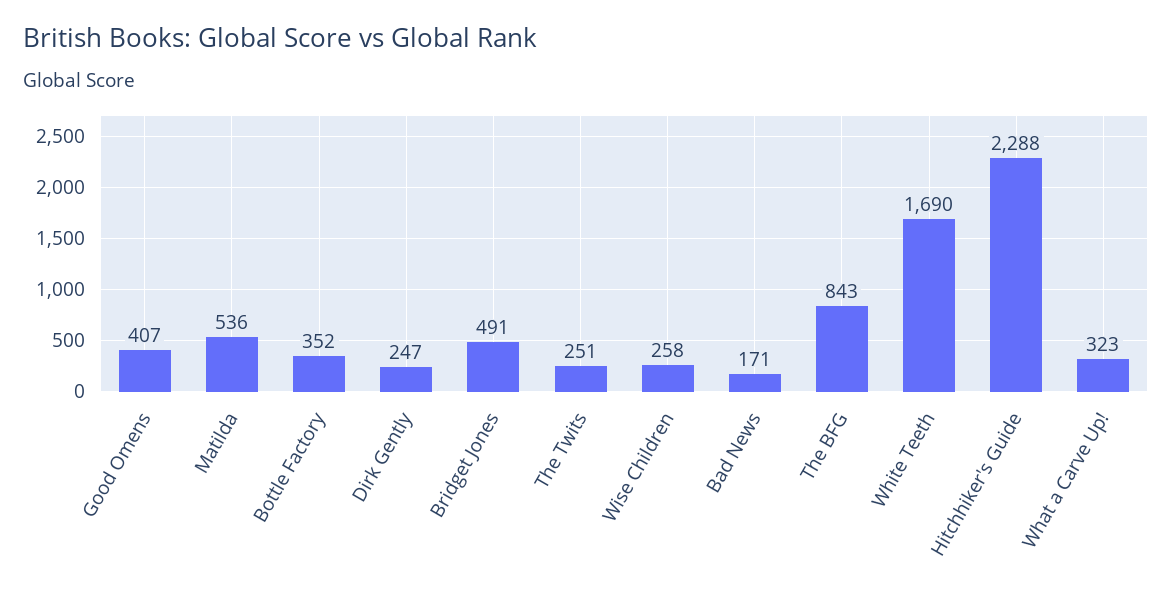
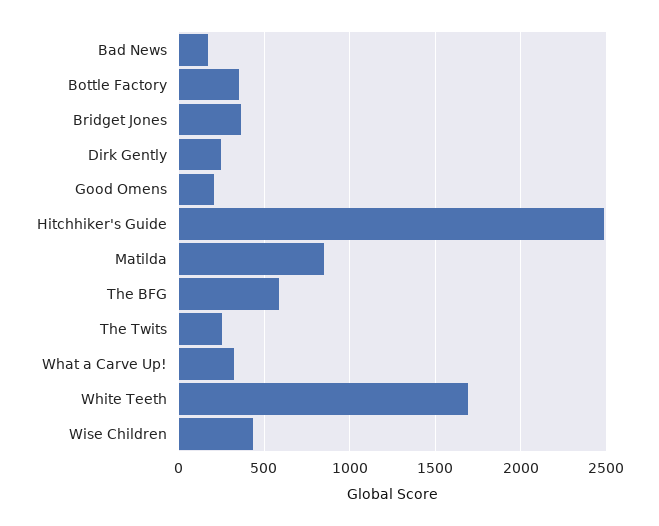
Good Omens: 407 -> 200
Matilda: 536 -> 850
Bridget Jones: 491 -> 350
Wise Children: 258 -> 450
The BFG: 843 -> 600
Hitchhiker's Guide: 2288 -> 2500

